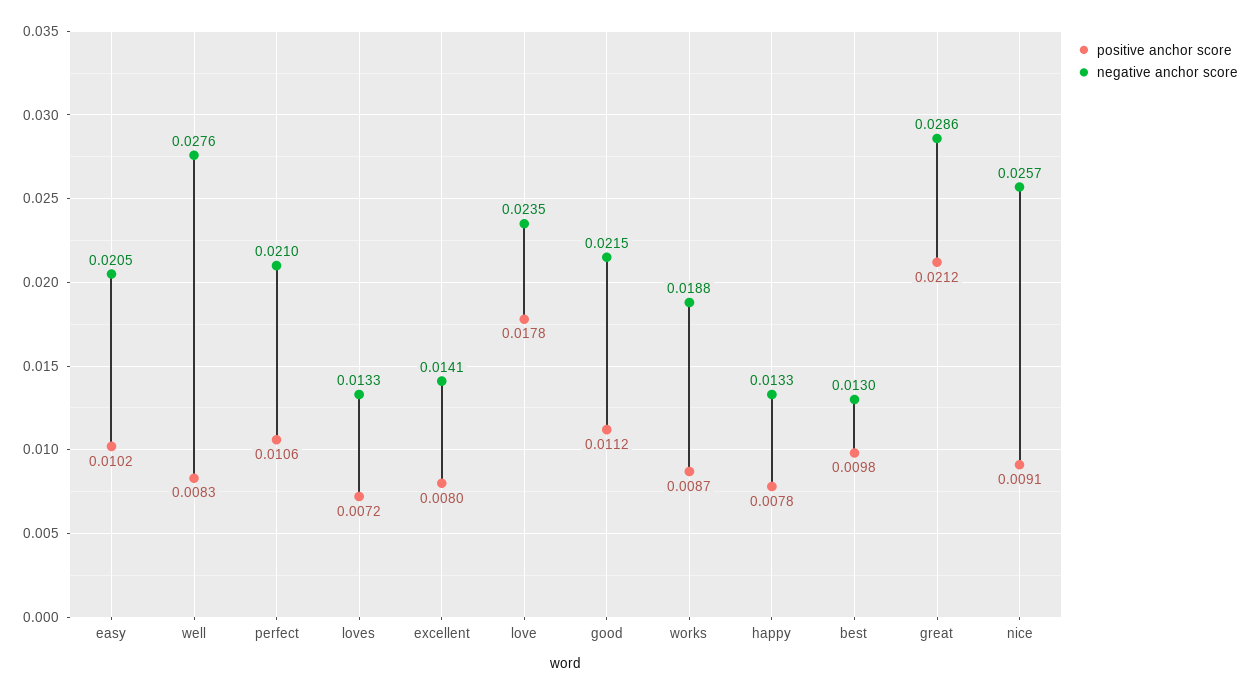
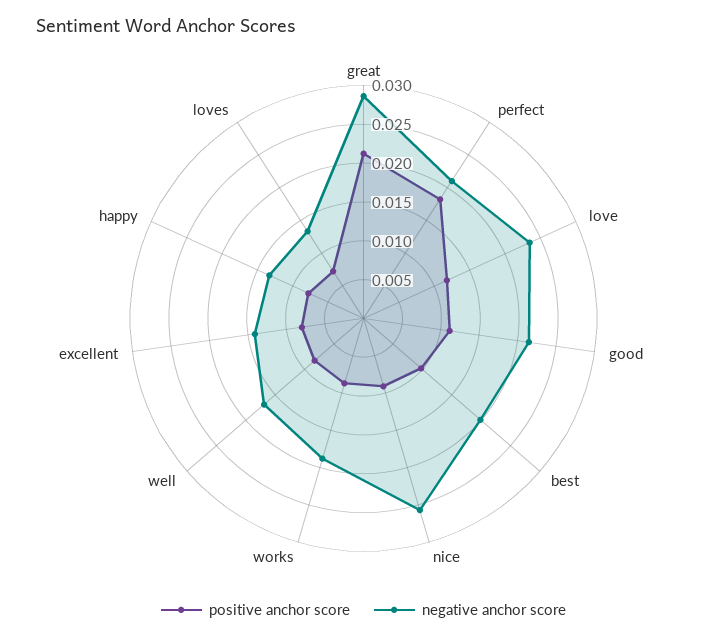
positive anchor score, easy: 0.0102 -> none
negative anchor score, easy: 0.0205 -> none
negative anchor score, well: 0.0276 -> 0.0175
positive anchor score, perfect: 0.0106 -> 0.0175
positive anchor score, love: 0.0178 -> 0.0125
negative anchor score, best: 0.013 -> 0.02

